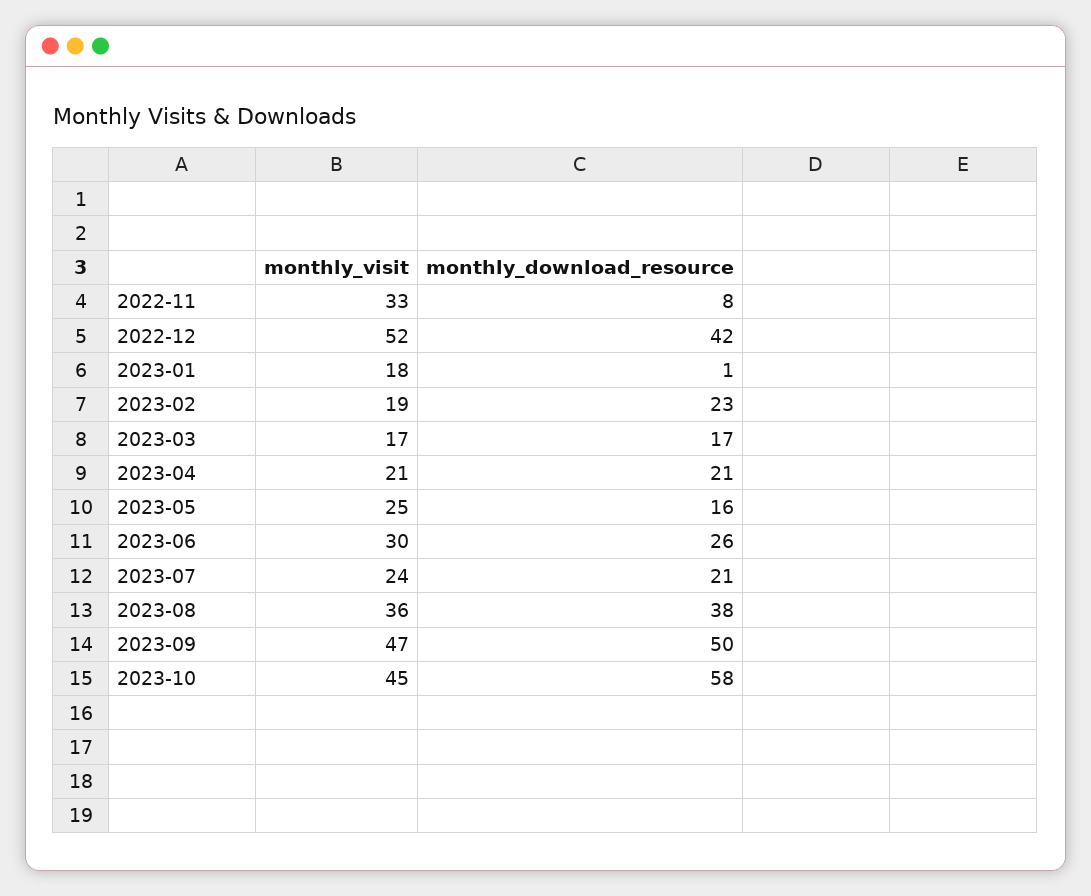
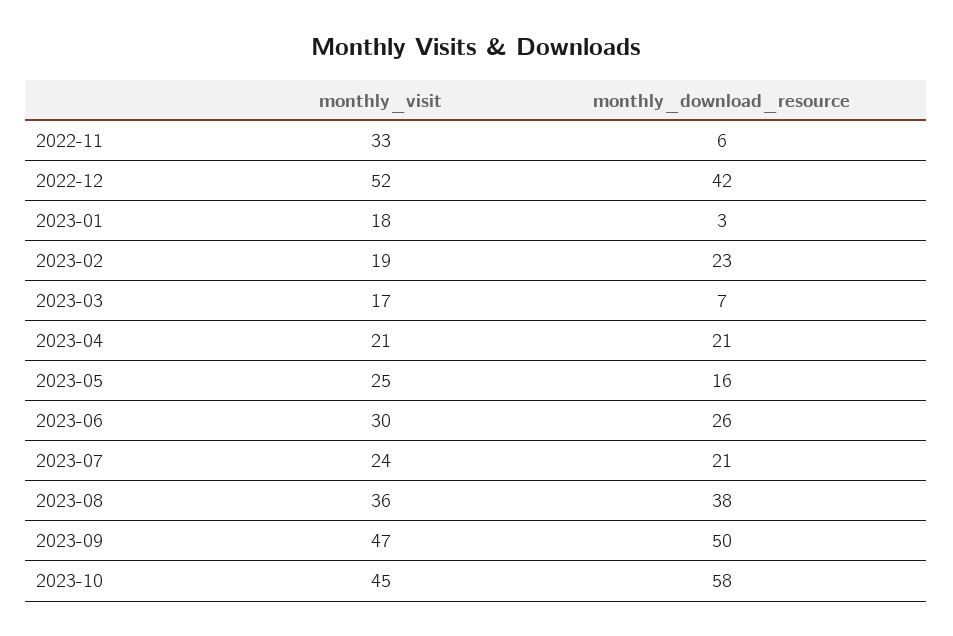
monthly_download_resource, 2022-11: 8 -> 6
monthly_download_resource, 2023-01: 1 -> 3
monthly_download_resource, 2023-03: 17 -> 7

